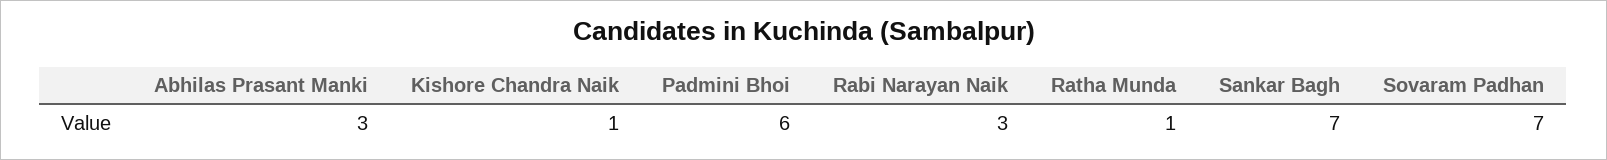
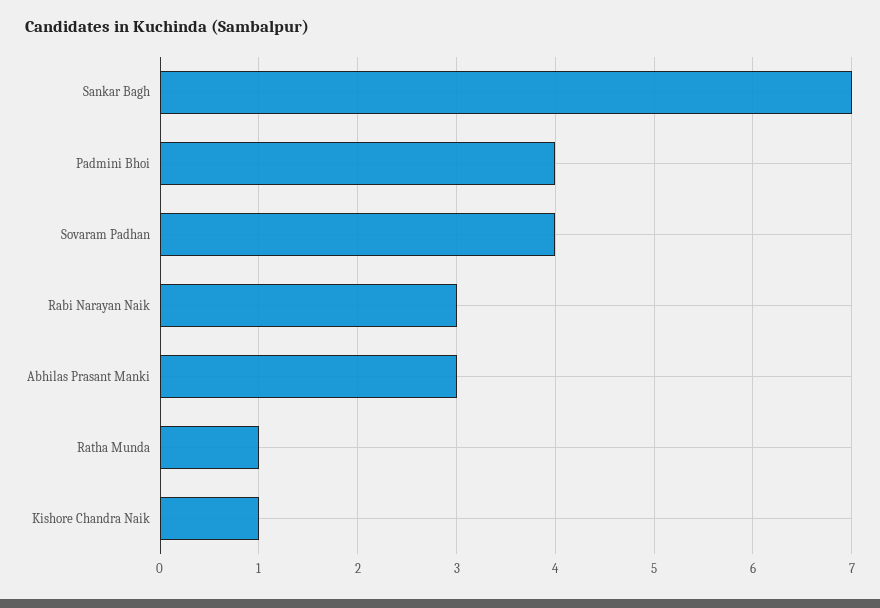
Padmini Bhoi: 6 -> 4
Sovaram Padhan: 7 -> 4

